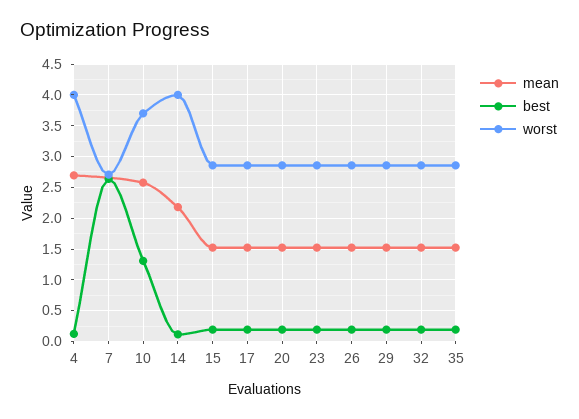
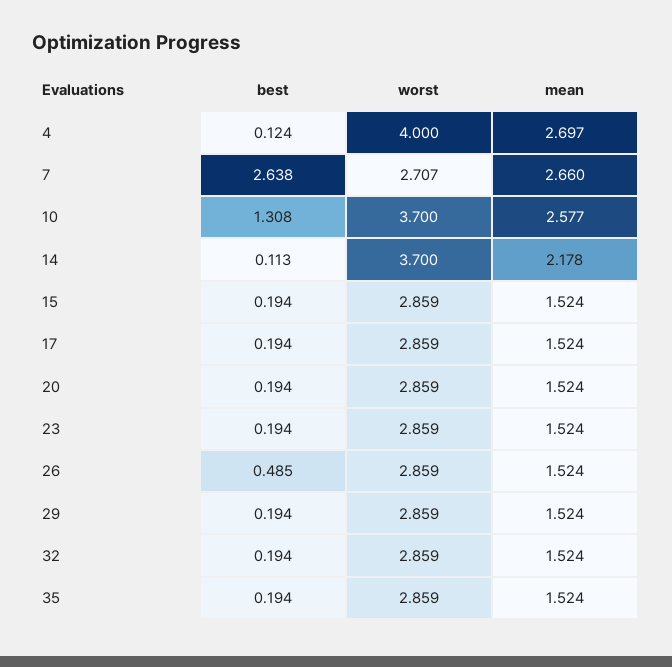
worst, 14: 4 -> 3.7
best, 26: 0.2 -> 0.485

